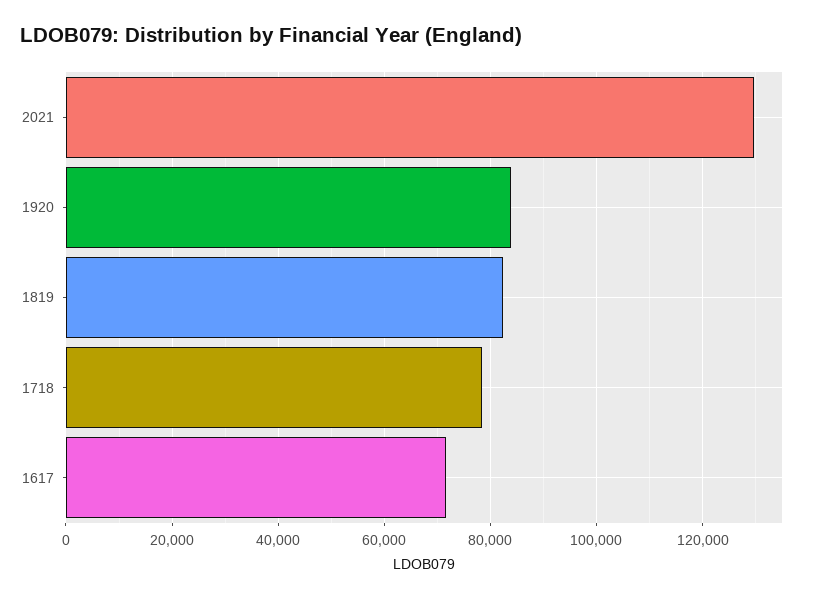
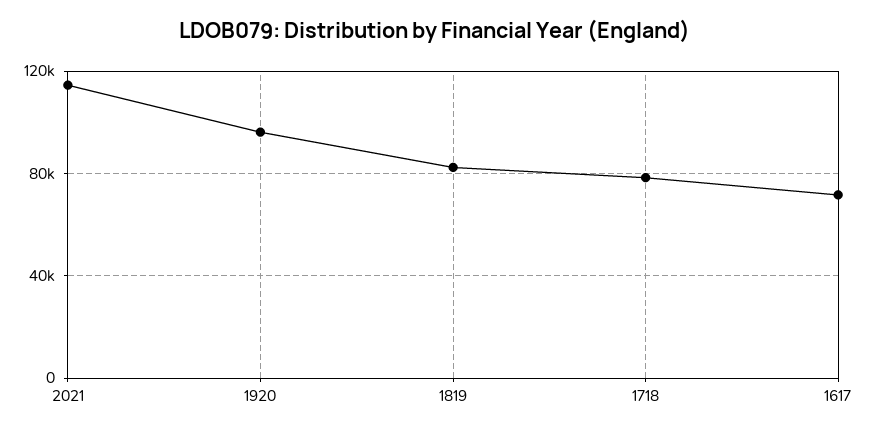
2021: 130000 -> 115000
1920: 84000 -> 95000

